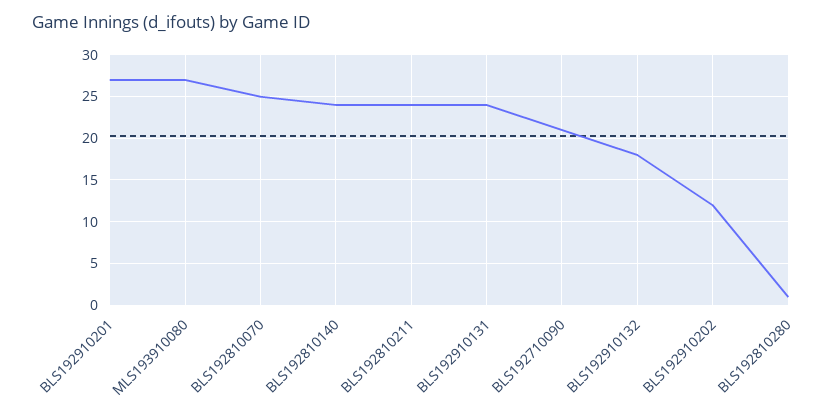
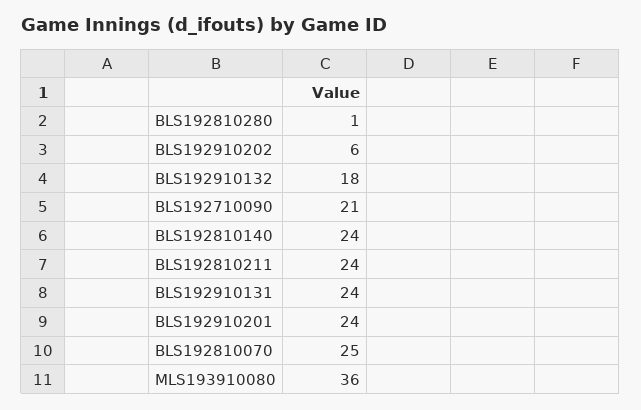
BLS192910201: 27 -> 24
MLS193910080: 27 -> 36
BLS192910202: 12 -> 6

